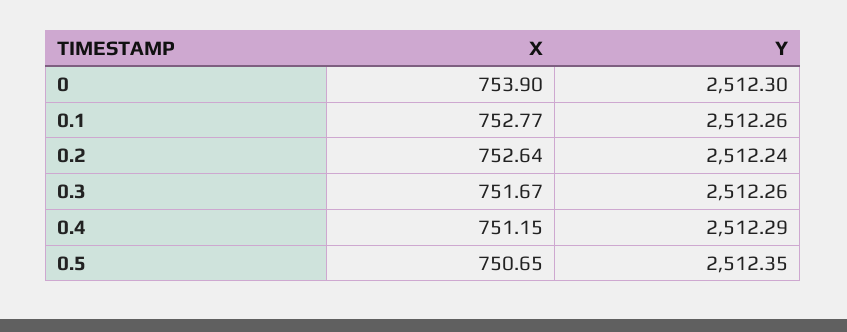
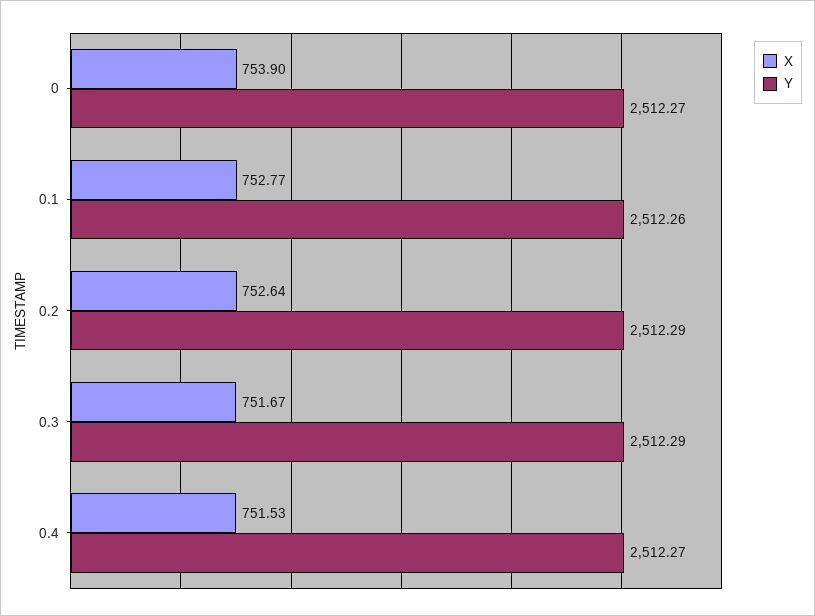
Y, 0: 2512.3 -> 2512.27
Y, 0.2: 2512.24 -> 2512.29
Y, 0.3: 2512.26 -> 2512.29
X, 0.4: 751.15 -> 751.53
Y, 0.4: 2512.29 -> 2512.27
X, 0.5: 750.65 -> none
Y, 0.5: 2512.35 -> none

